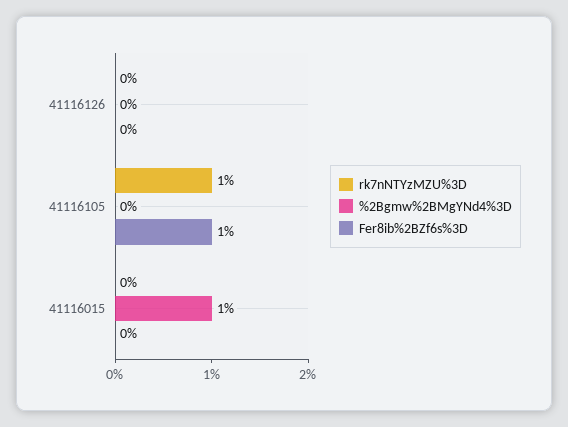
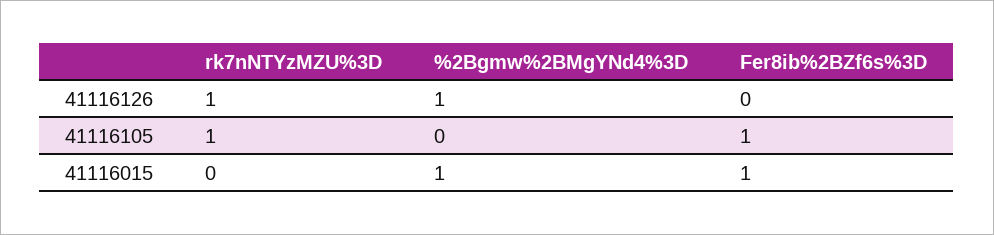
rk7nNTYzMZU%3D, 41116126: 0 -> 1
%2Bgmw%2BMgYNd4%3D, 41116126: 0 -> 1
Fer8ib%2BZf6s%3D, 41116015: 0 -> 1

